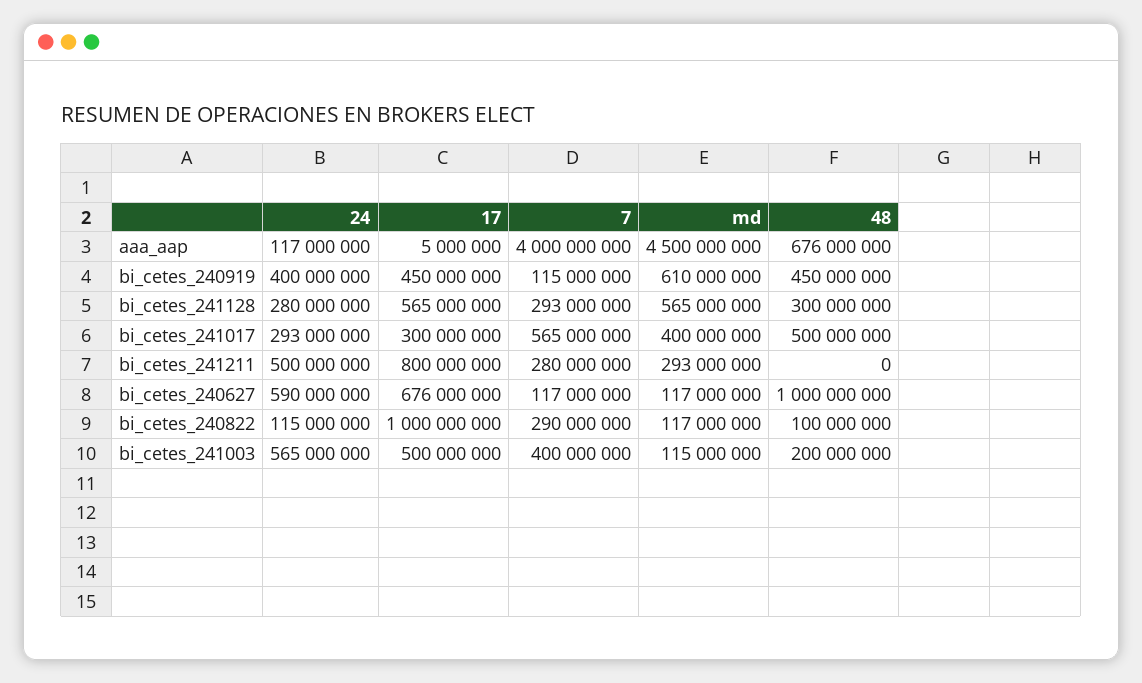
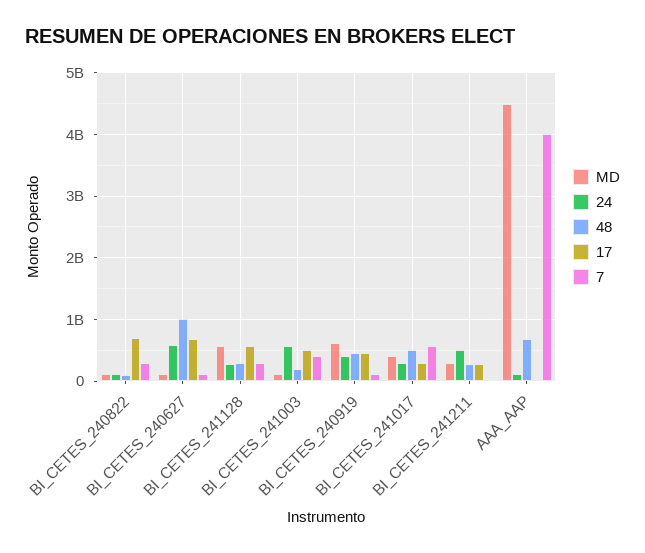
17, bi_cetes_241211: 800000000 -> 300000000
7, bi_cetes_241211: 280000000 -> 0
48, bi_cetes_241211: 0 -> 300000000
17, bi_cetes_240822: 1000000000 -> 700000000

